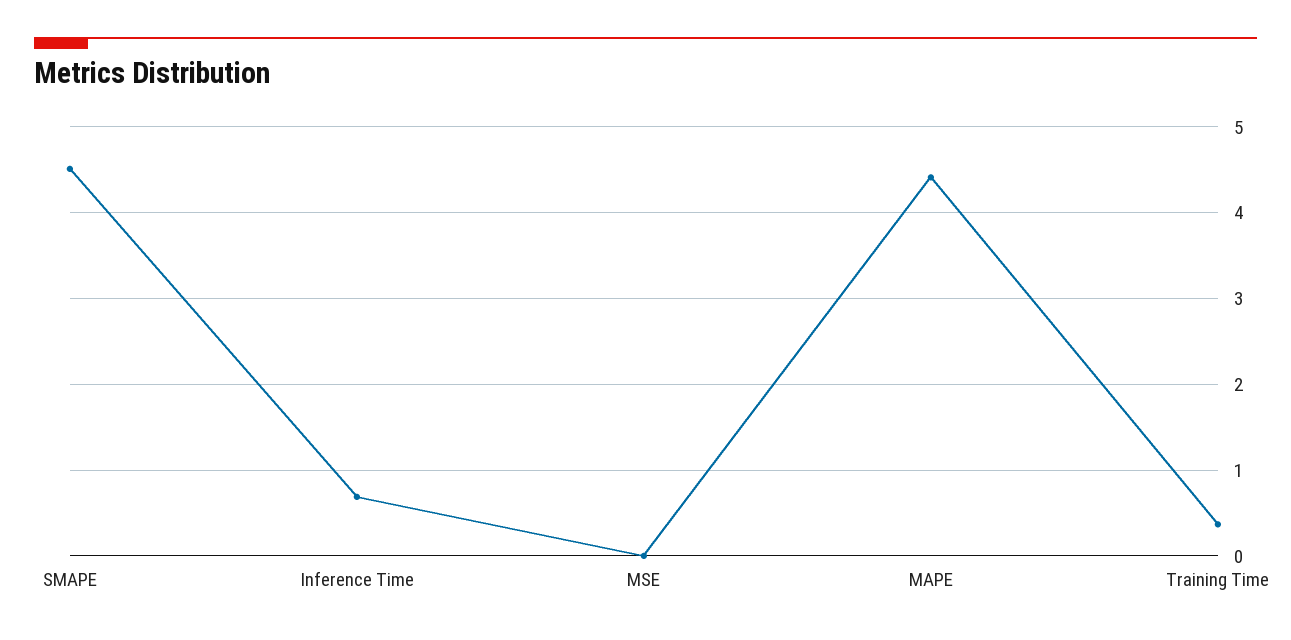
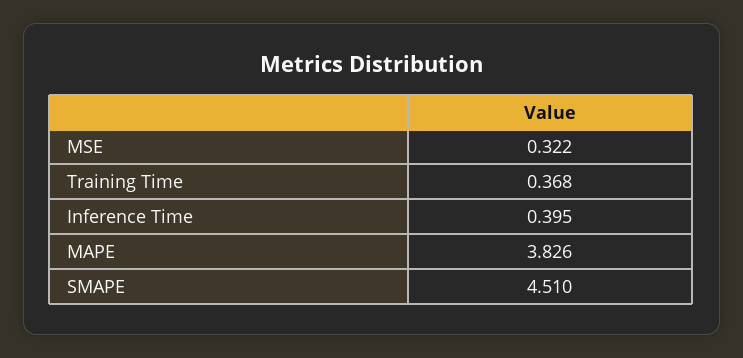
Inference Time: 0.7 -> 0.395
MSE: 0 -> 0.322
MAPE: 4.4 -> 3.826

